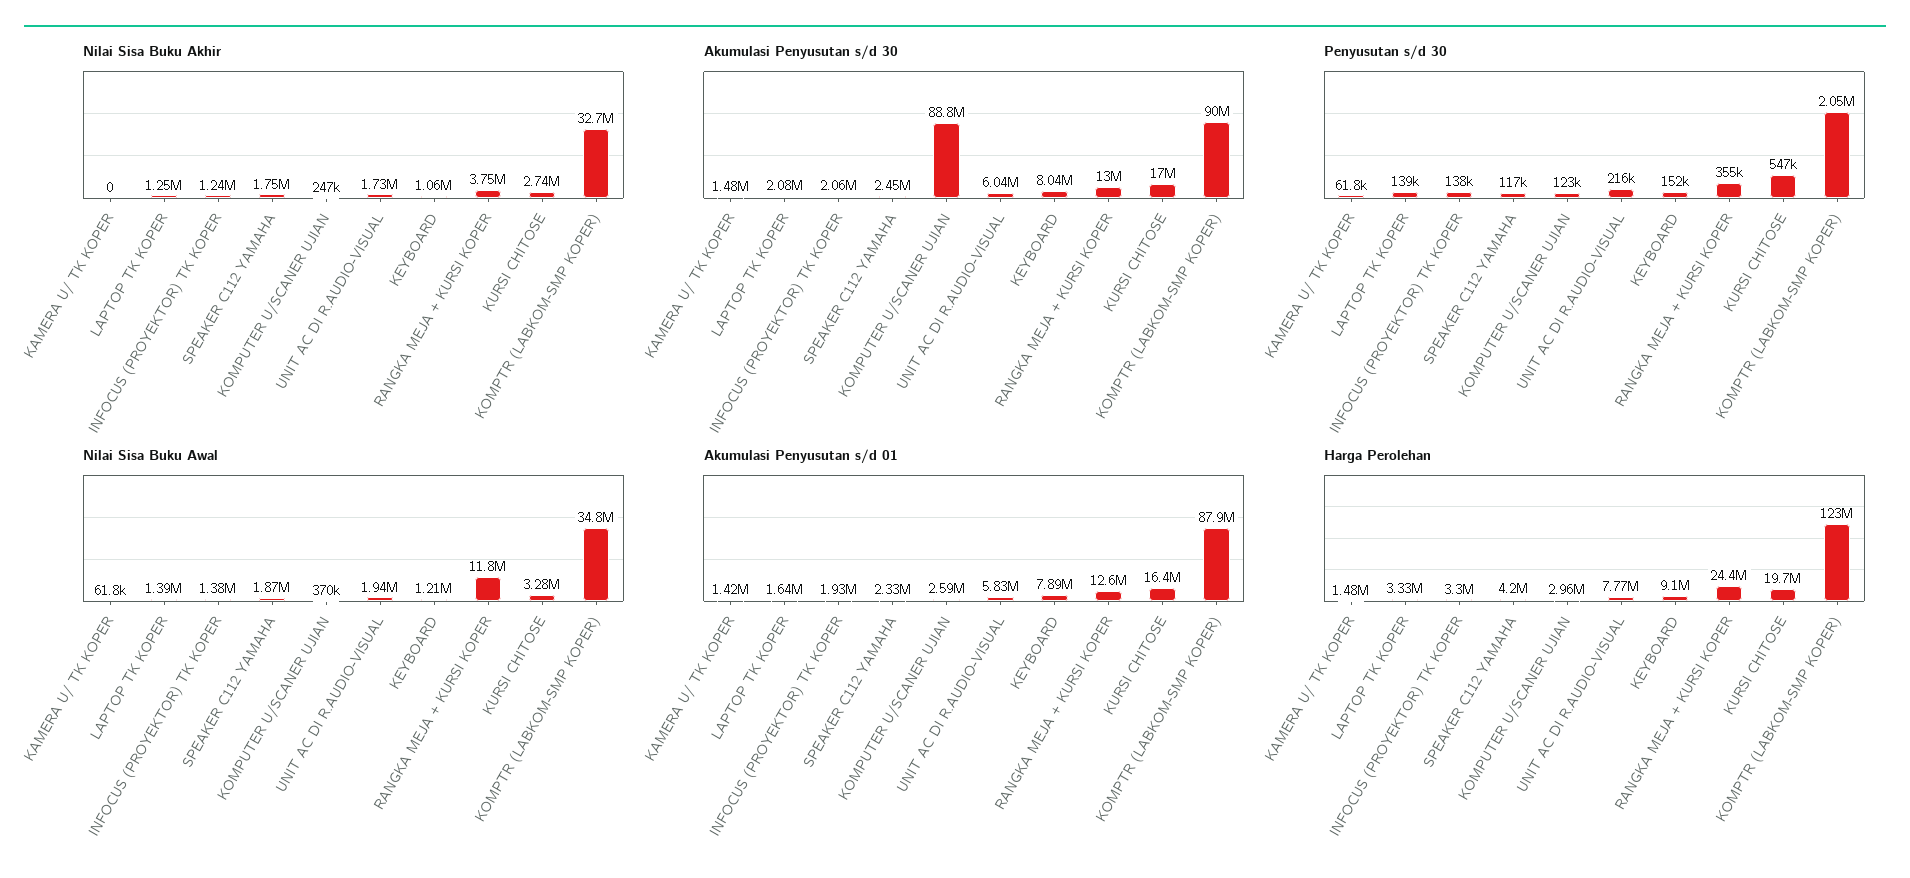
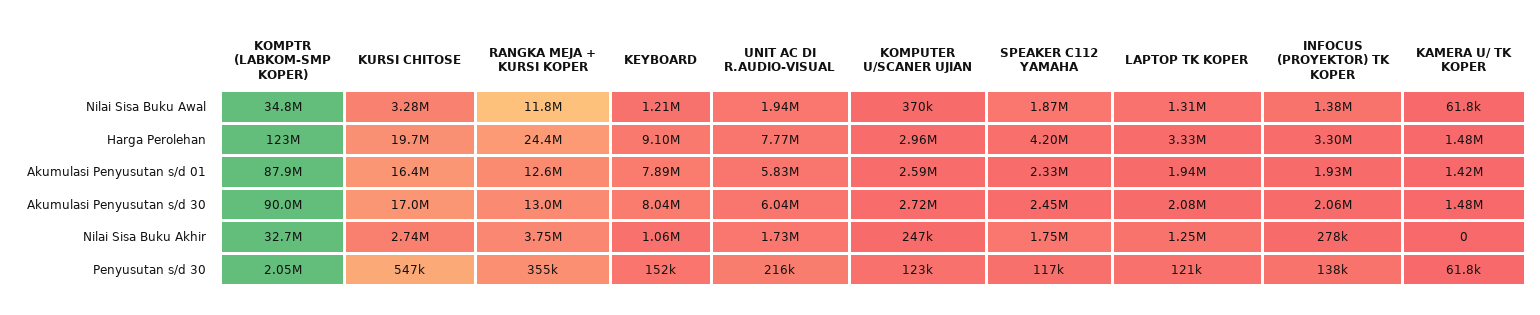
Nilai Sisa Buku Akhir, INFOCUS (PROYEKTOR) TK KOPER: 1240000 -> 278000
Akumulasi Penyusutan s/d 30, KOMPUTER U/SCANER UJIAN: 88800000 -> 2720000
Penyusutan s/d 30, LAPTOP TK KOPER: 139000 -> 121000
Nilai Sisa Buku Awal, LAPTOP TK KOPER: 1390000 -> 1310000
Akumulasi Penyusutan s/d 01, LAPTOP TK KOPER: 1640000 -> 1940000

